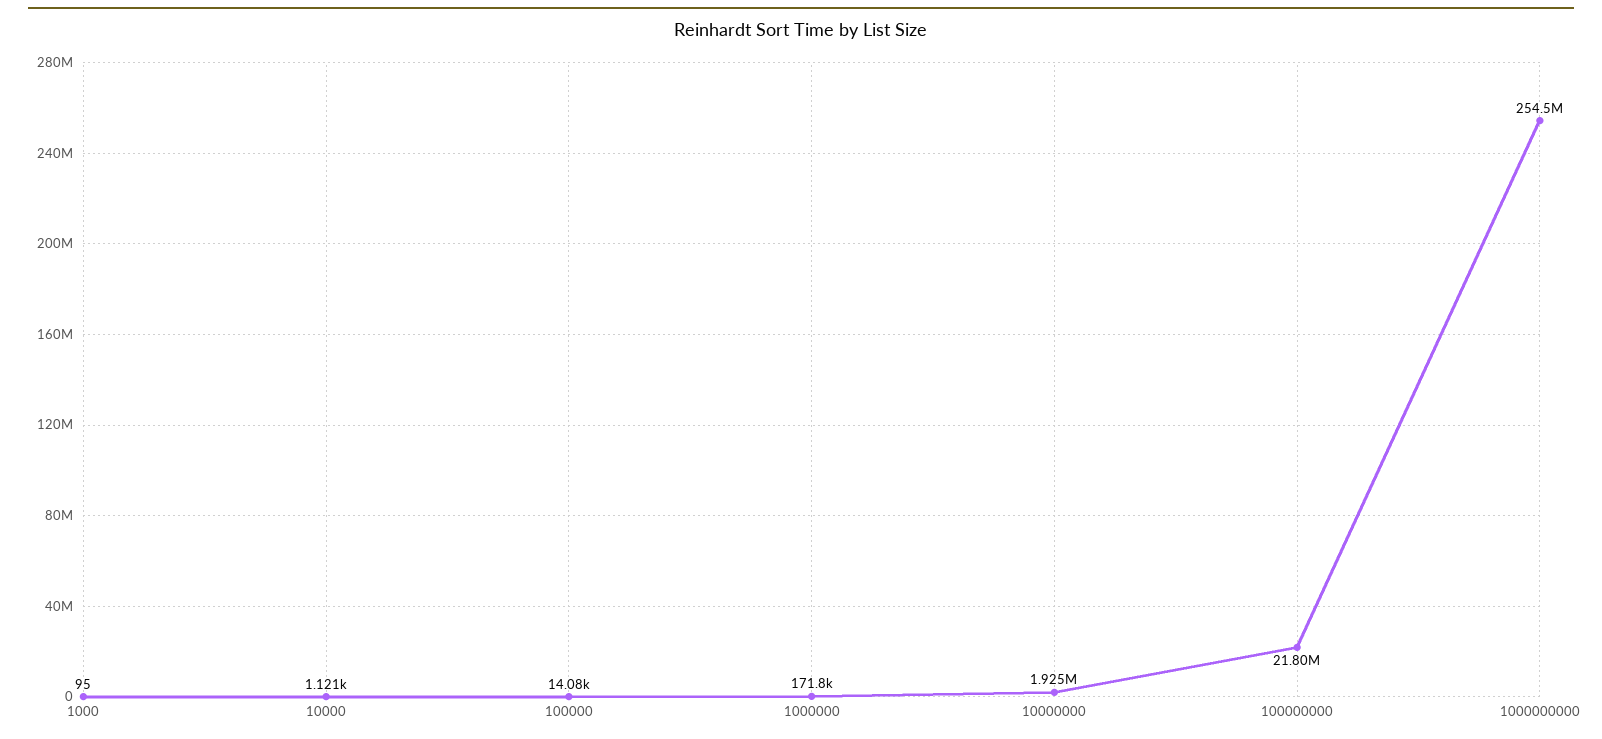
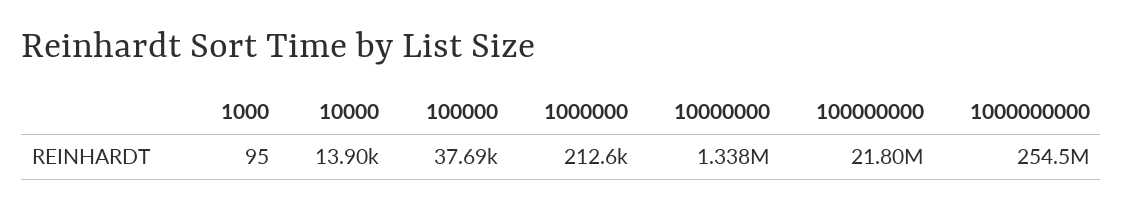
10000: 1121 -> 13900
100000: 14080 -> 37690
1000000: 171800 -> 212600
10000000: 1925000 -> 1338000

